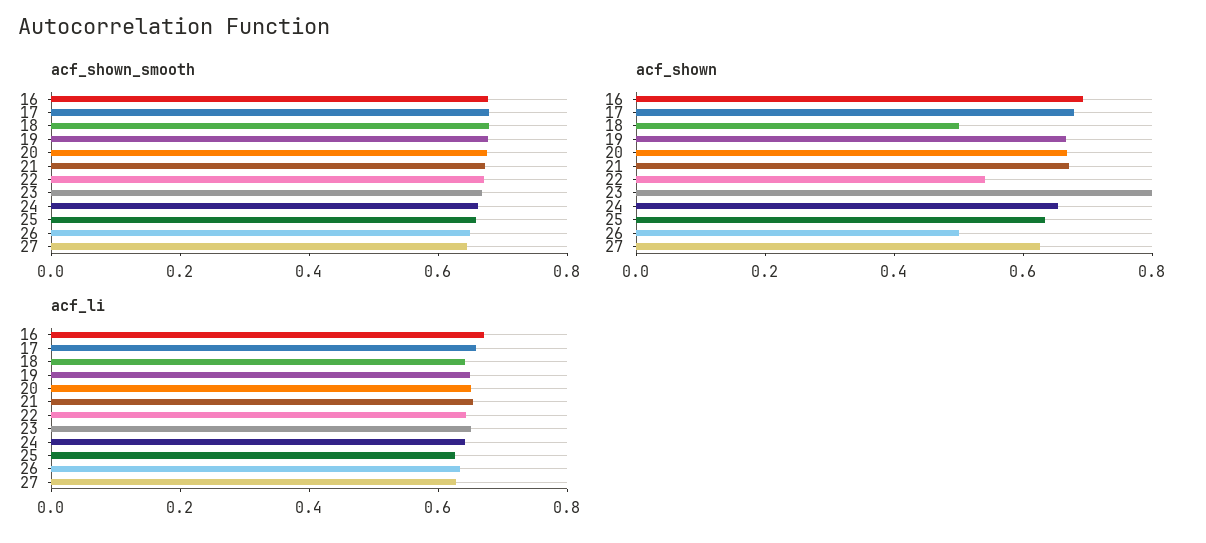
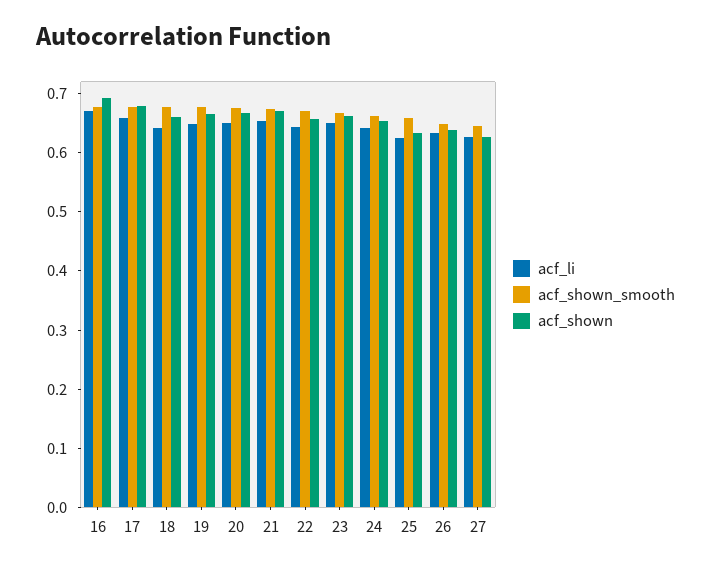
acf_shown, 18: 0.5 -> 0.66
acf_shown, 22: 0.55 -> 0.66
acf_shown, 23: 0.8 -> 0.66
acf_shown, 26: 0.5 -> 0.64

